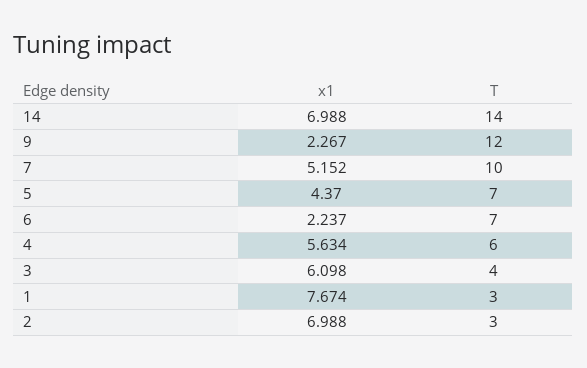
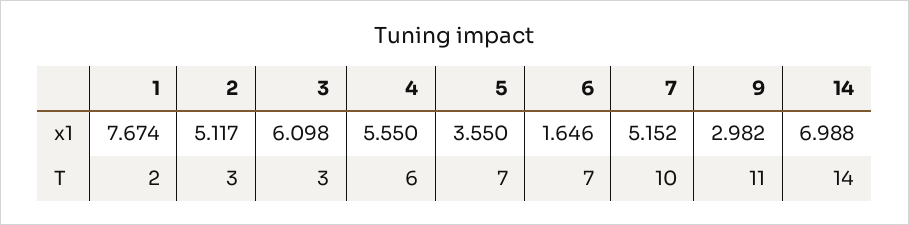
x1, 9: 2.267 -> 2.982
T, 9: 12 -> 11
x1, 5: 4.37 -> 3.55
x1, 6: 2.237 -> 1.646
x1, 4: 5.634 -> 5.55
T, 3: 4 -> 3
T, 1: 3 -> 2
x1, 2: 6.988 -> 5.117

